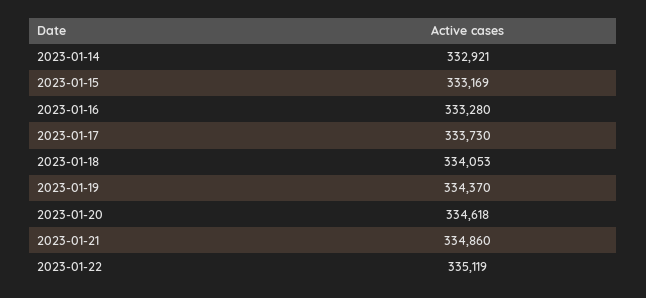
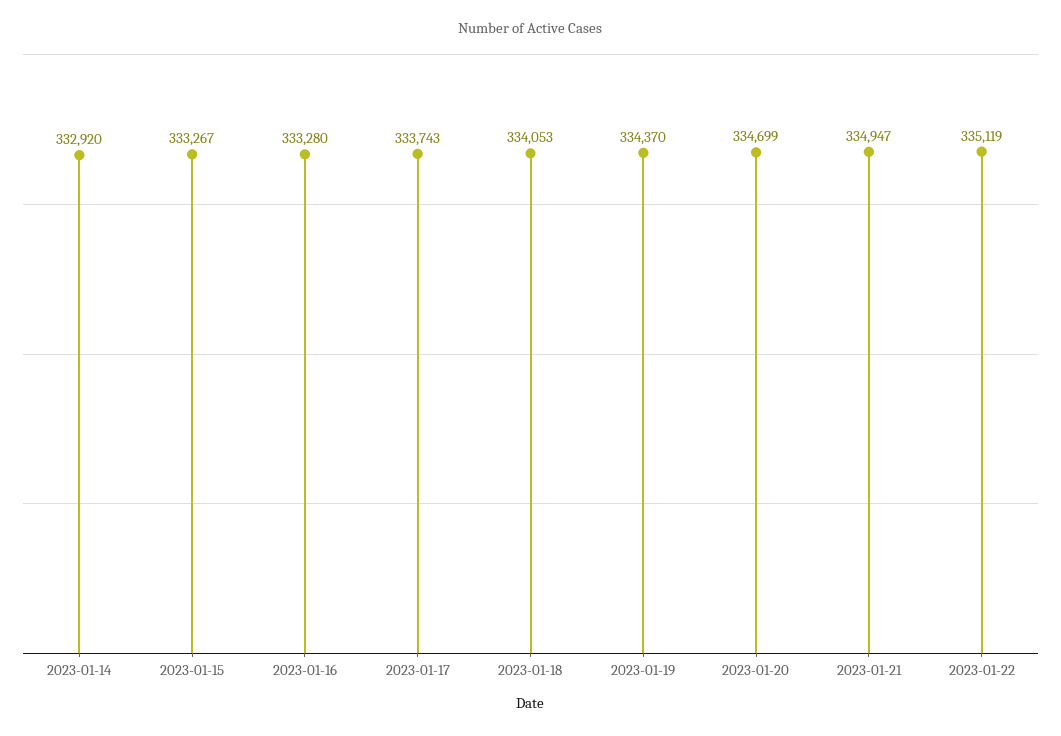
2023-01-14: 332921 -> 332920
2023-01-15: 333169 -> 333267
2023-01-17: 333730 -> 333743
2023-01-20: 334618 -> 334699
2023-01-21: 334860 -> 334947

